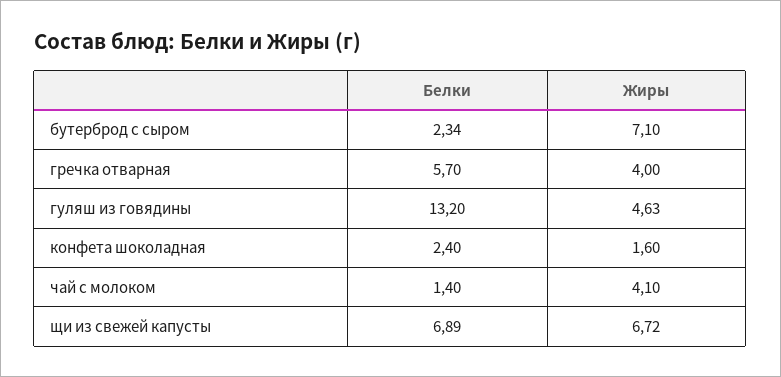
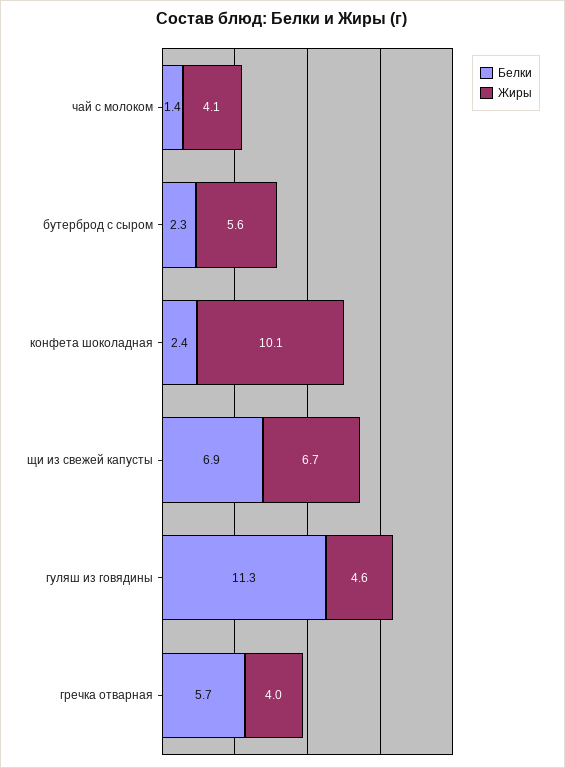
Жиры, бутерброд с сыром: 7.1 -> 5.6
Белки, гуляш из говядины: 13.2 -> 11.3
Жиры, конфета шоколадная: 1.6 -> 10.1

